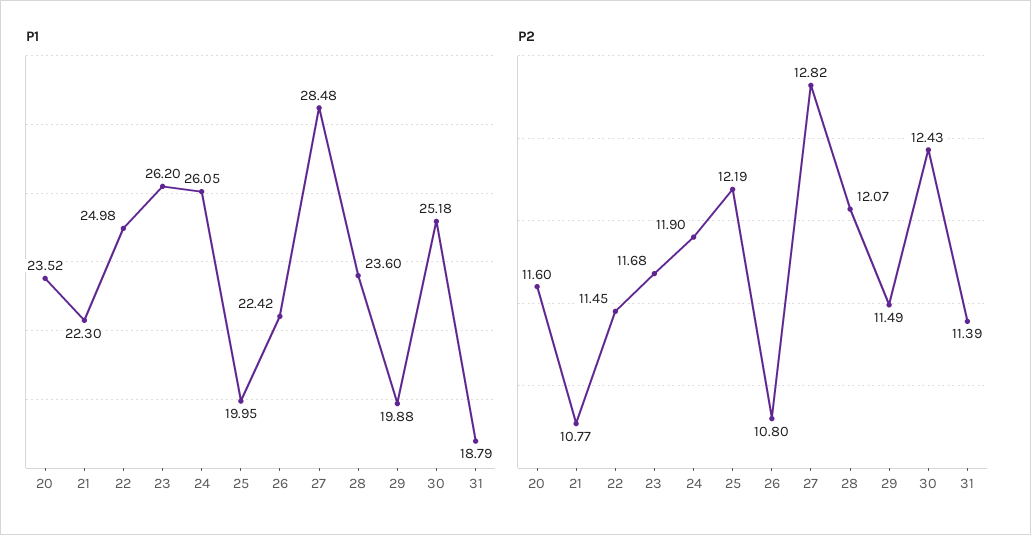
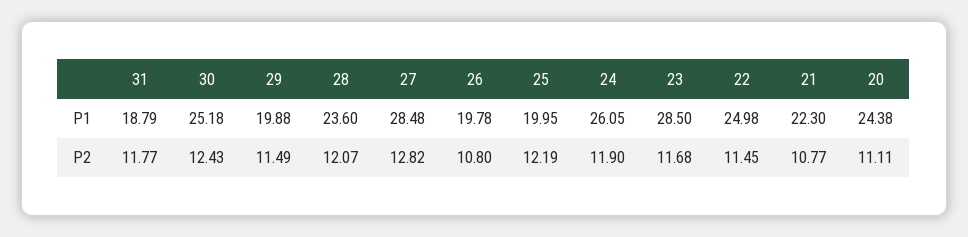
P1, 20: 23.52 -> 24.38
P1, 23: 26.2 -> 28.5
P1, 26: 22.42 -> 19.78
P2, 20: 11.6 -> 11.11
P2, 31: 11.39 -> 11.77

